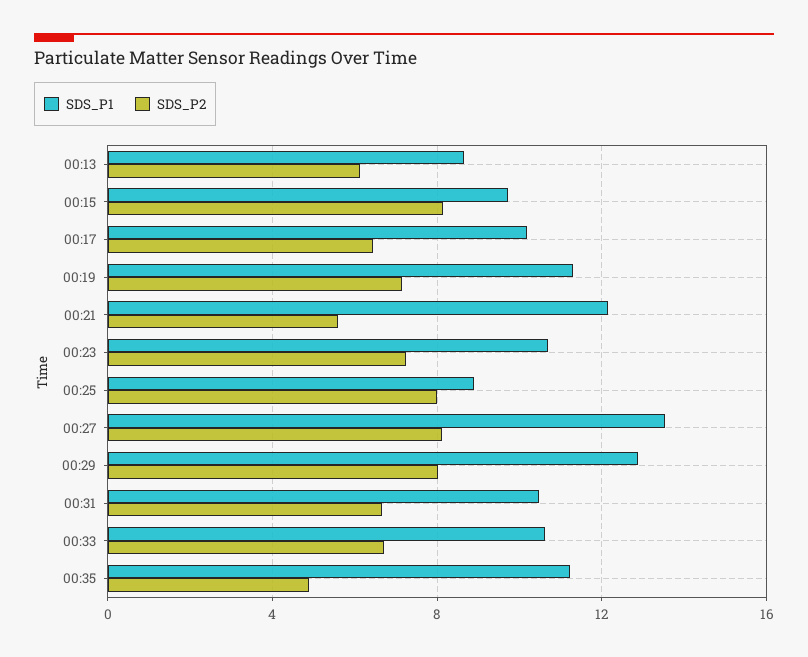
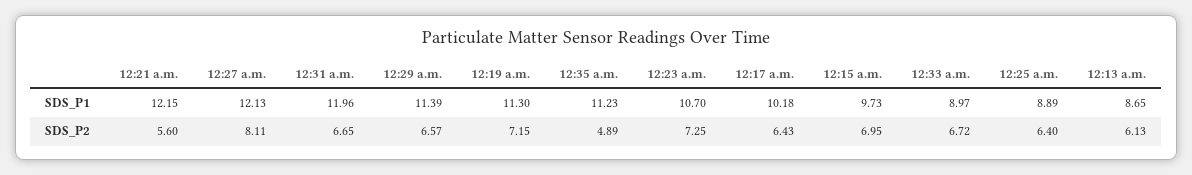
SDS_P2, 00:15: 8 -> 6.95
SDS_P2, 00:25: 8 -> 6.4
SDS_P1, 00:27: 13.5 -> 12.13
SDS_P1, 00:29: 13 -> 11.39
SDS_P2, 00:29: 8 -> 6.57
SDS_P1, 00:31: 10.5 -> 11.96
SDS_P1, 00:33: 10.5 -> 8.97

